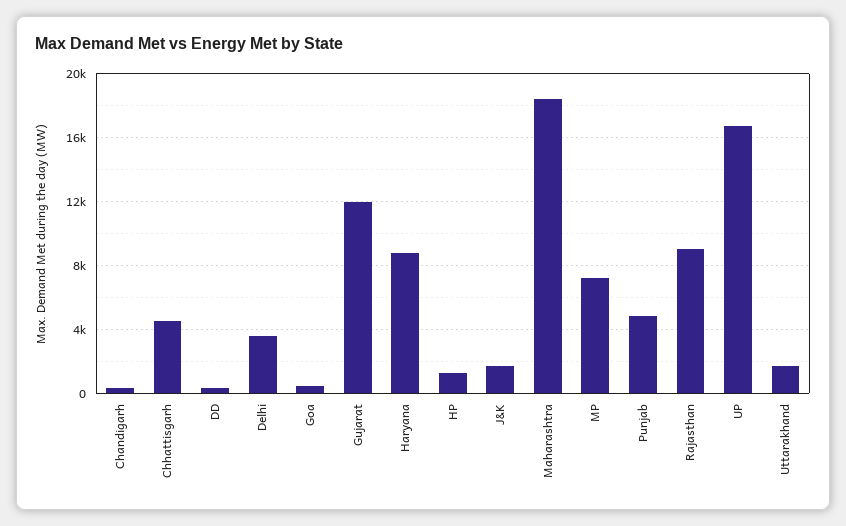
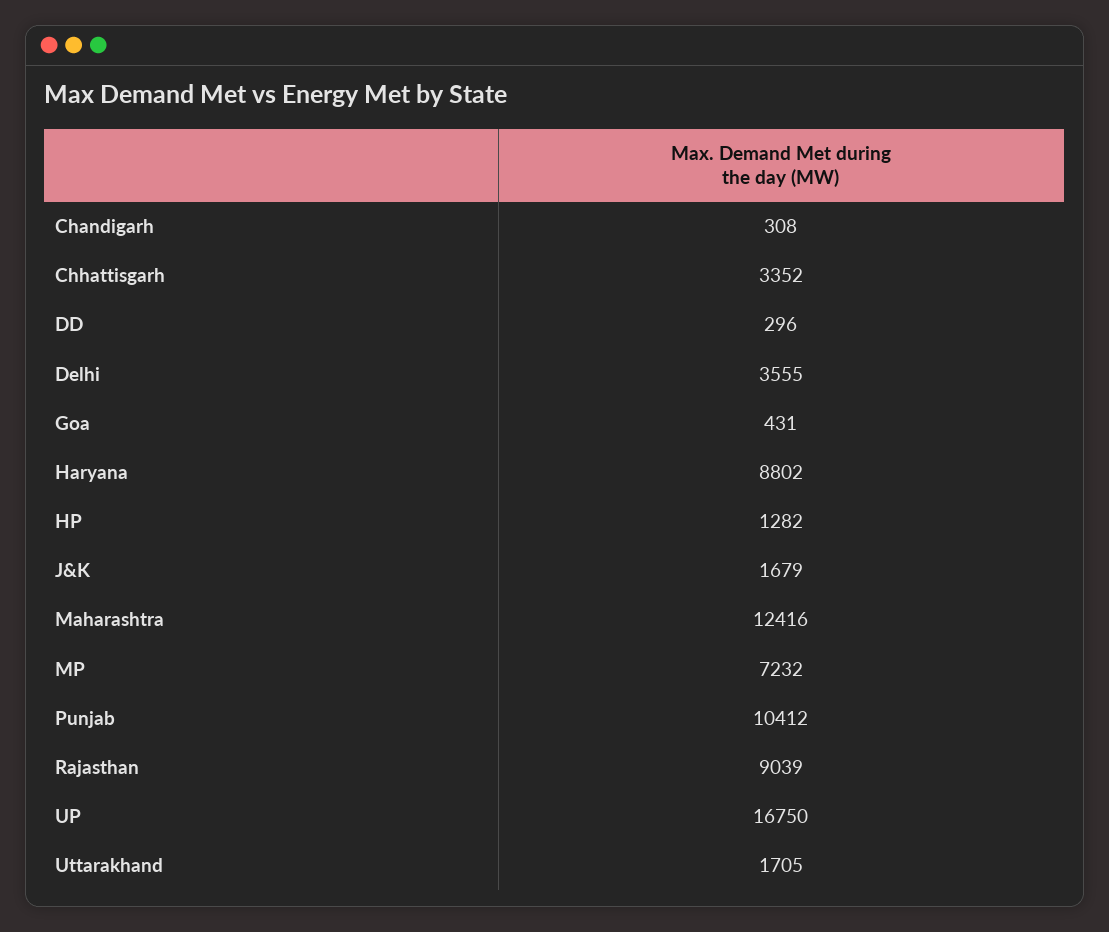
Chhattisgarh: 4500 -> 3352
Gujarat: 12000 -> none
Maharashtra: 18500 -> 12416
Punjab: 5000 -> 10412

